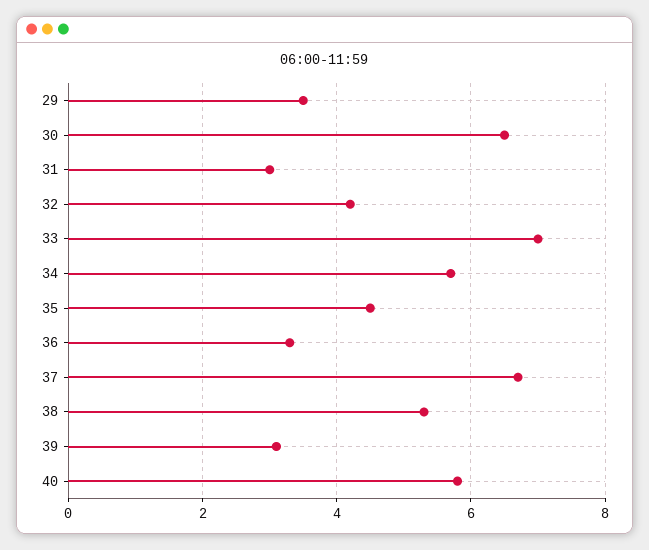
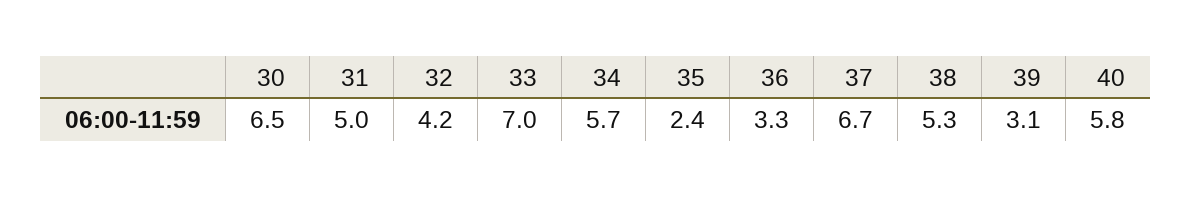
29: 3.5 -> none
31: 3 -> 5
35: 4.5 -> 2.4

